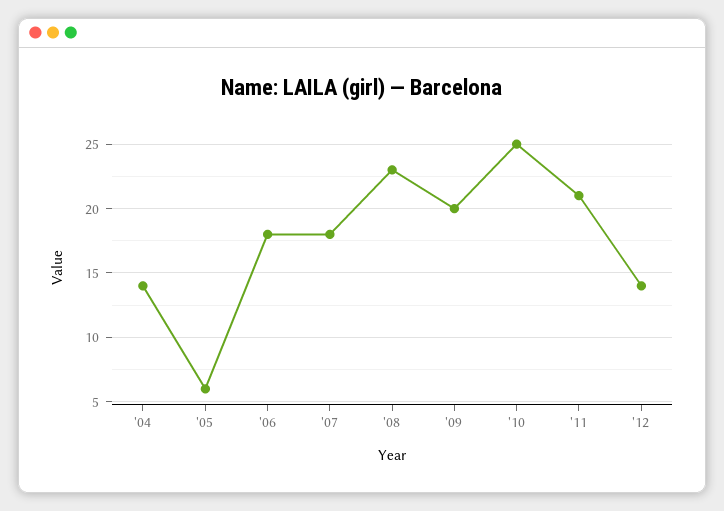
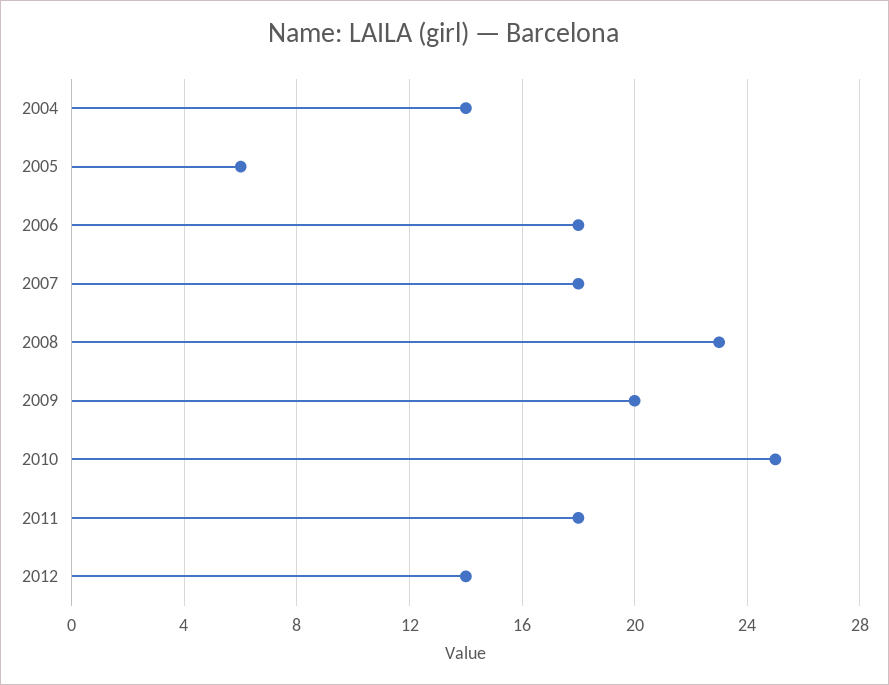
'11: 21 -> 18

